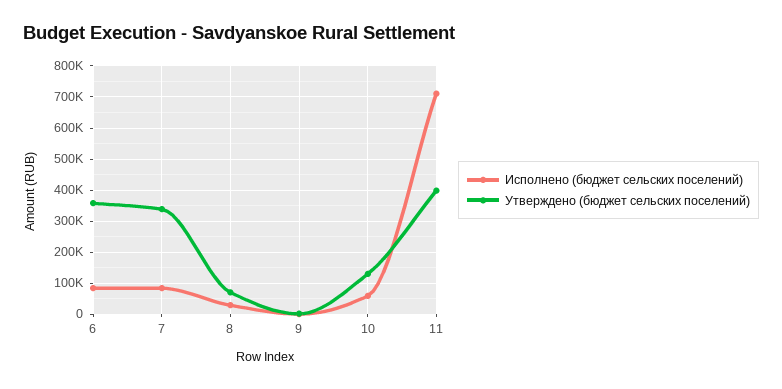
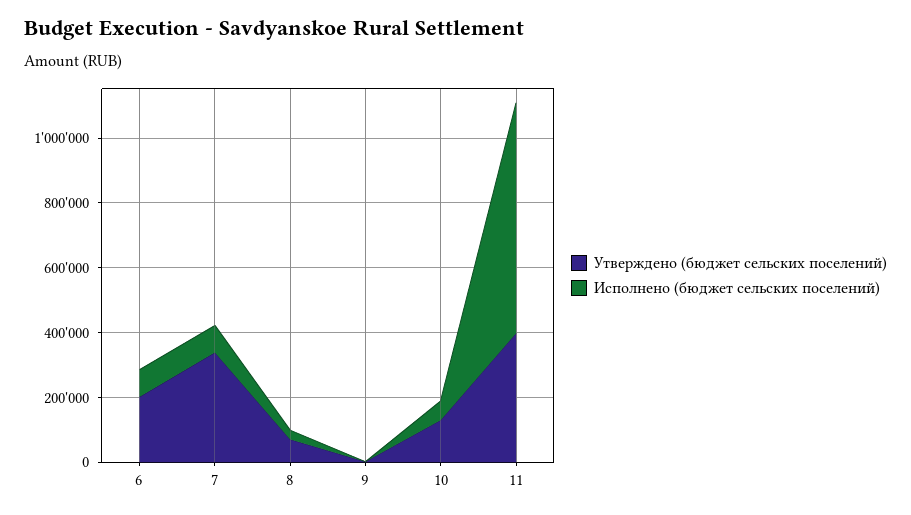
Утверждено (бюджет сельских поселений), 6: 360000 -> 200000

